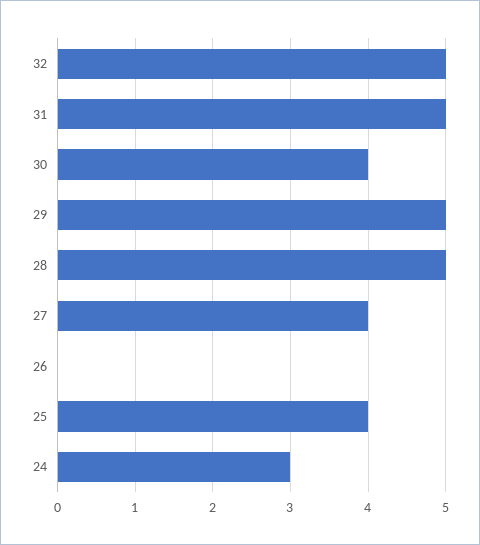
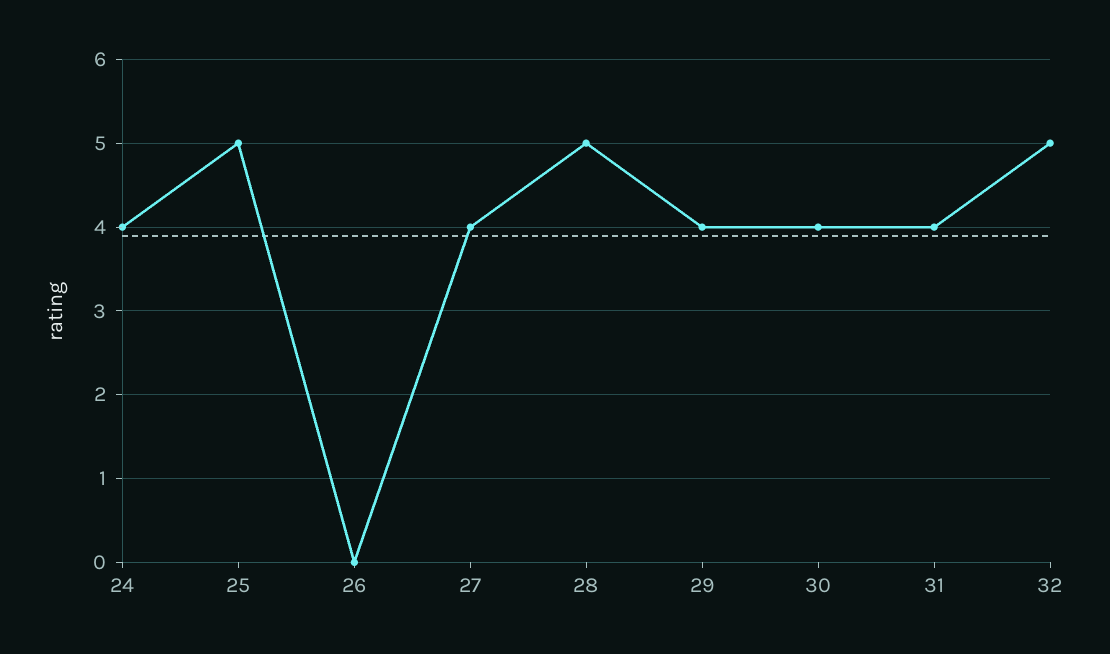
31: 5 -> 4
29: 5 -> 4
25: 4 -> 5
24: 3 -> 4

